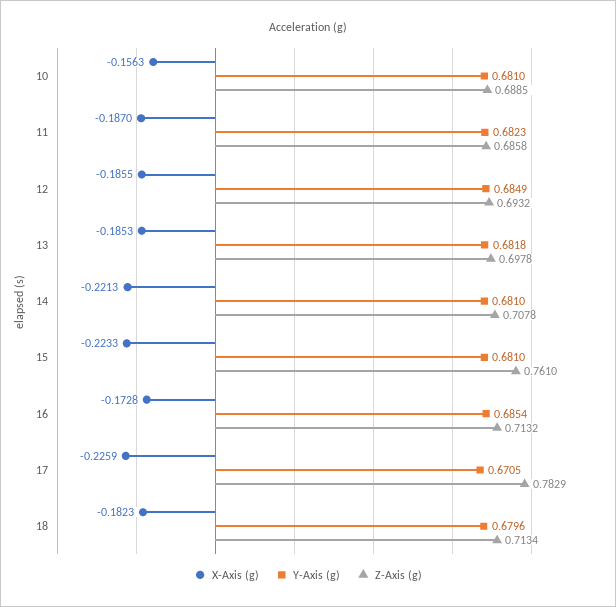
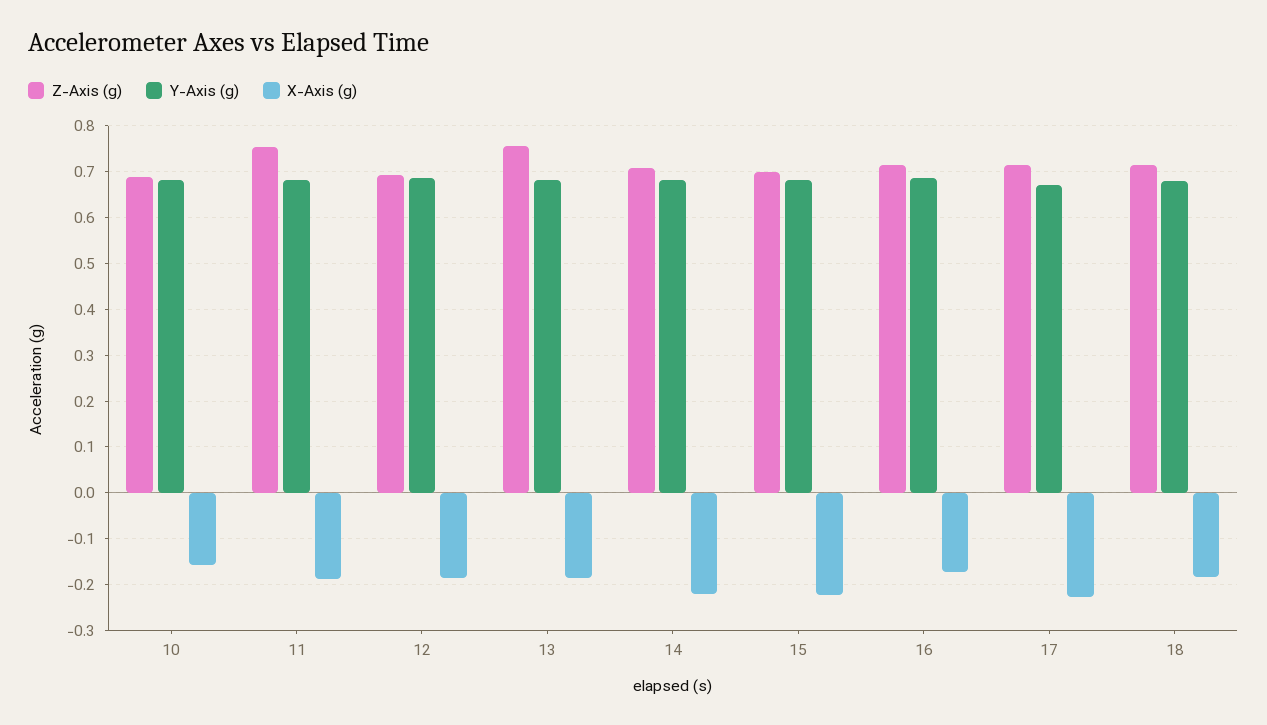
Z-Axis (g), 11: 0.6858 -> 0.76
Z-Axis (g), 13: 0.6978 -> 0.76
Z-Axis (g), 15: 0.761 -> 0.7
Z-Axis (g), 17: 0.7829 -> 0.72

